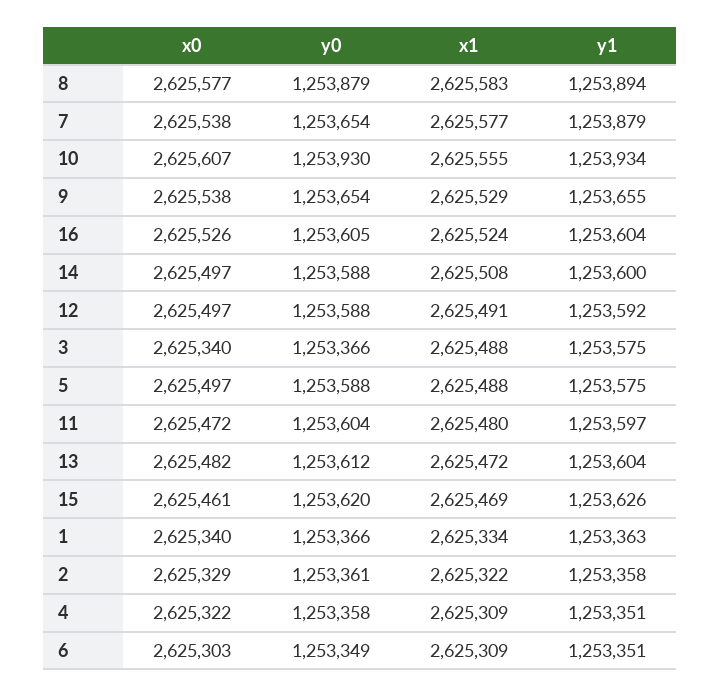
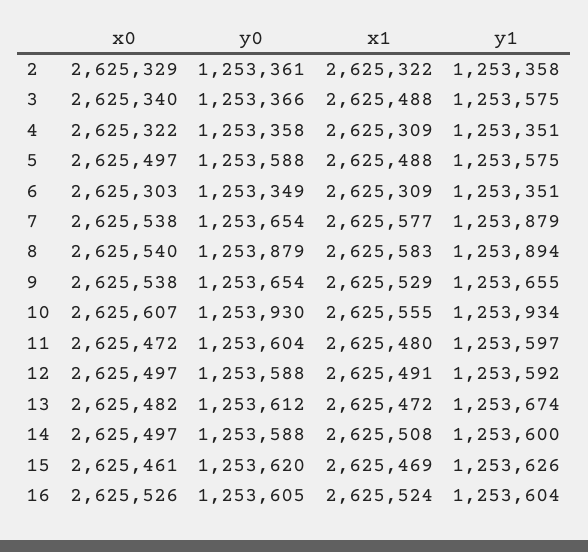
x0, 8: 2625577 -> 2625540
y1, 13: 1253604 -> 1253674
x0, 1: 2625340 -> none
y0, 1: 1253366 -> none
x1, 1: 2625334 -> none
y1, 1: 1253363 -> none

